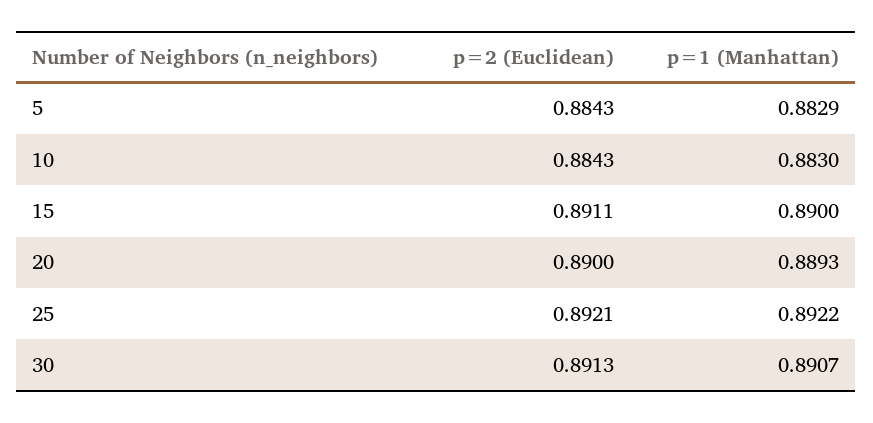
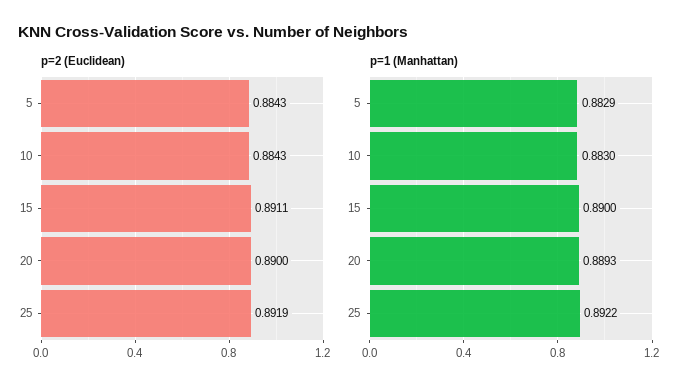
p=2 (Euclidean), 25: 0.8921 -> 0.8919
p=2 (Euclidean), 30: 0.8913 -> none
p=1 (Manhattan), 30: 0.8907 -> none

